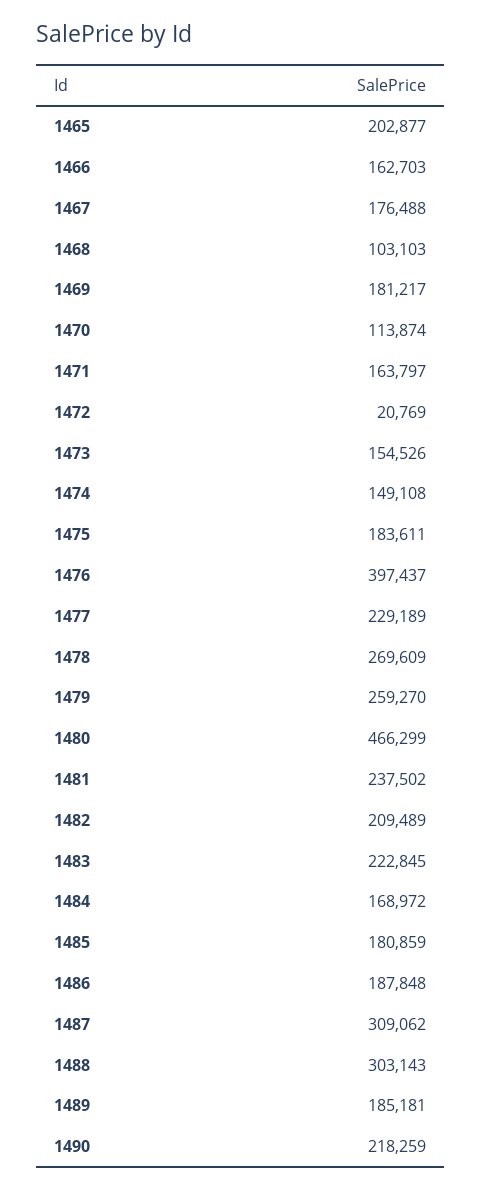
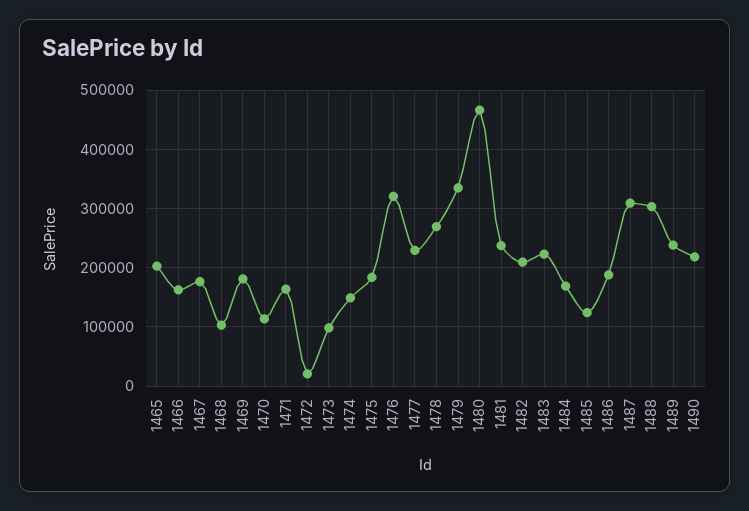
1473: 154526 -> 100000
1476: 397437 -> 320000
1479: 259270 -> 340000
1485: 180859 -> 120000
1489: 185181 -> 240000

